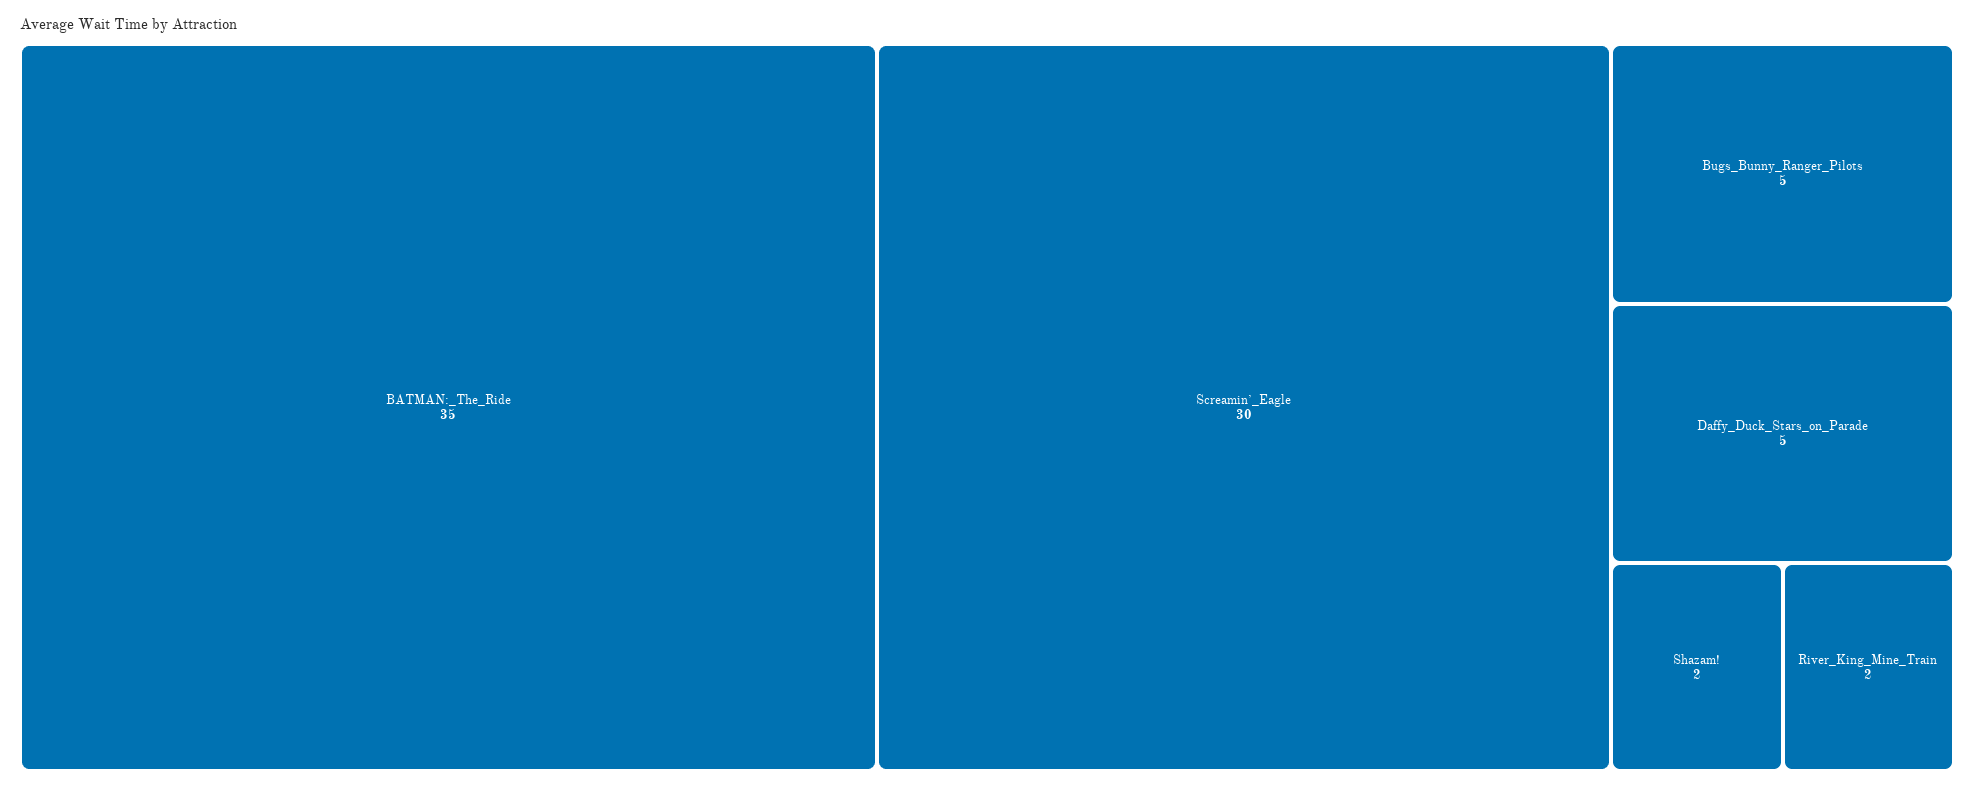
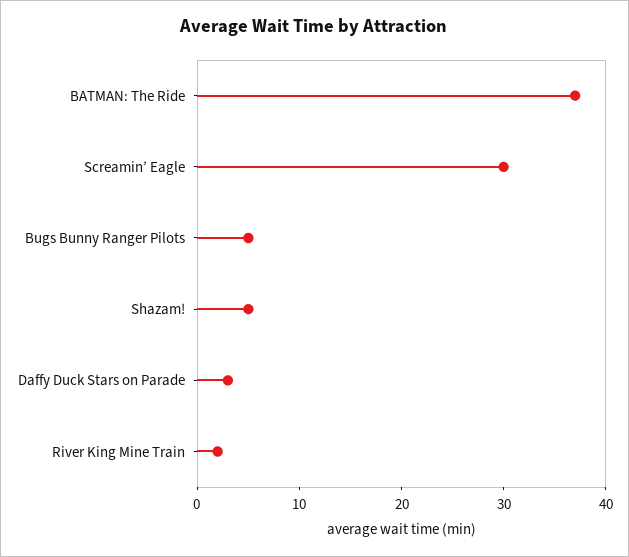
BATMAN:_The_Ride: 35 -> 37
Daffy_Duck_Stars_on_Parade: 5 -> 3
Shazam!: 2 -> 5

